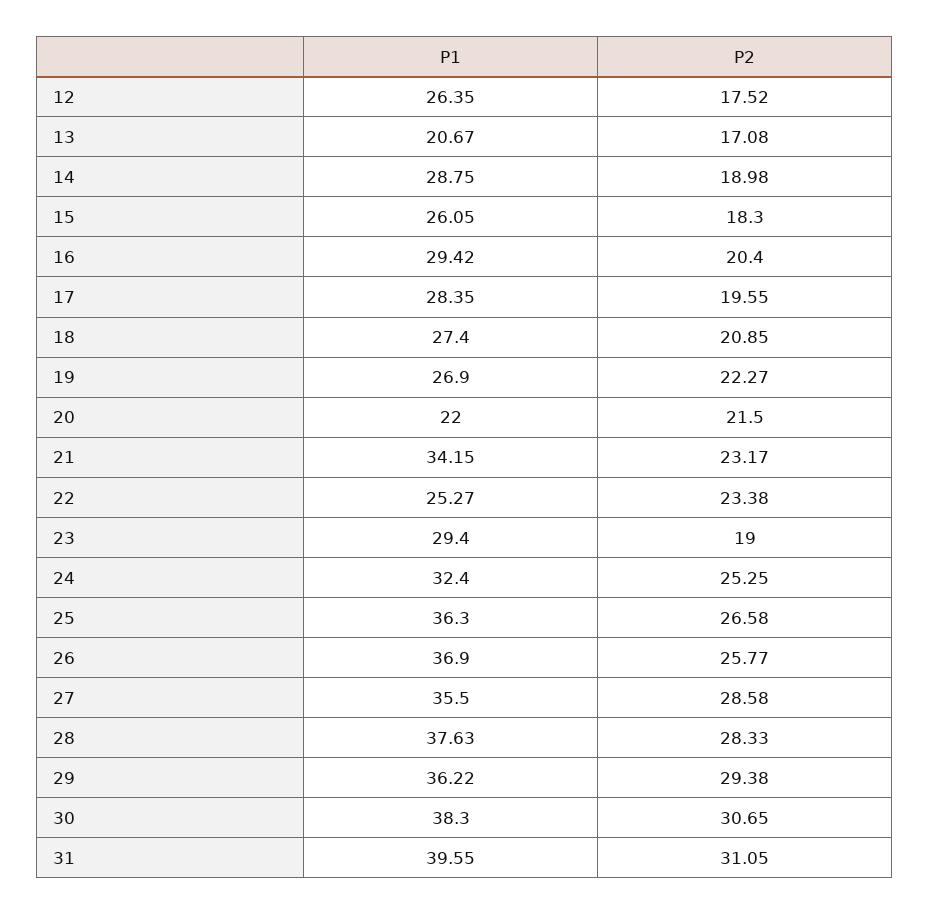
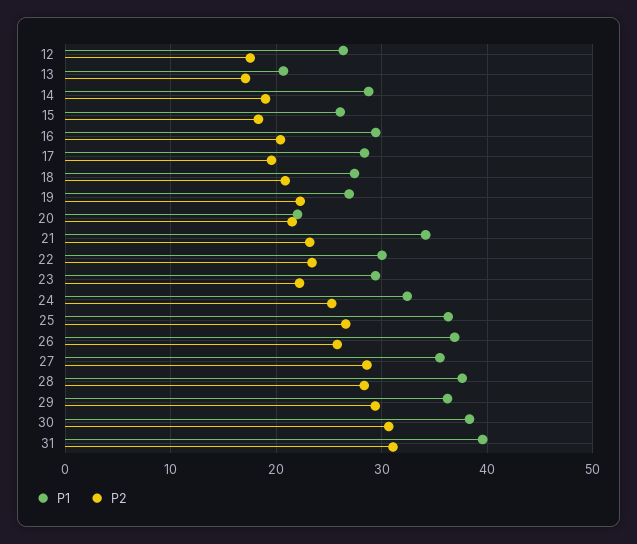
P1, 22: 25.27 -> 30
P2, 23: 19 -> 22

